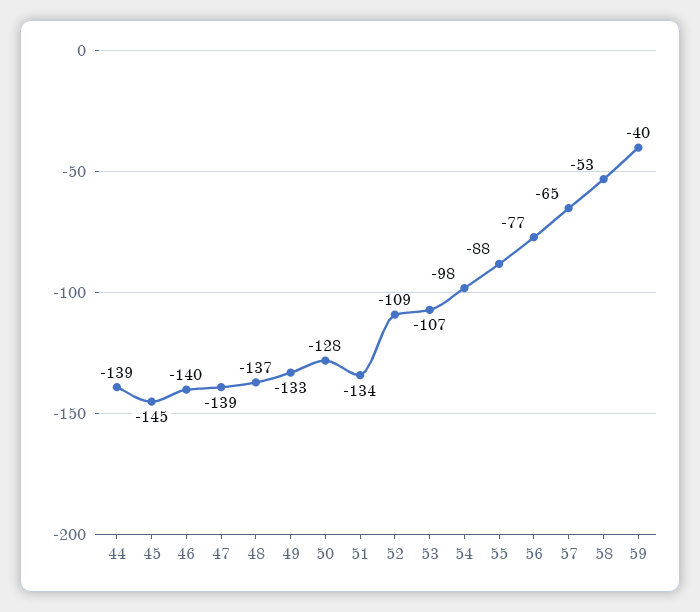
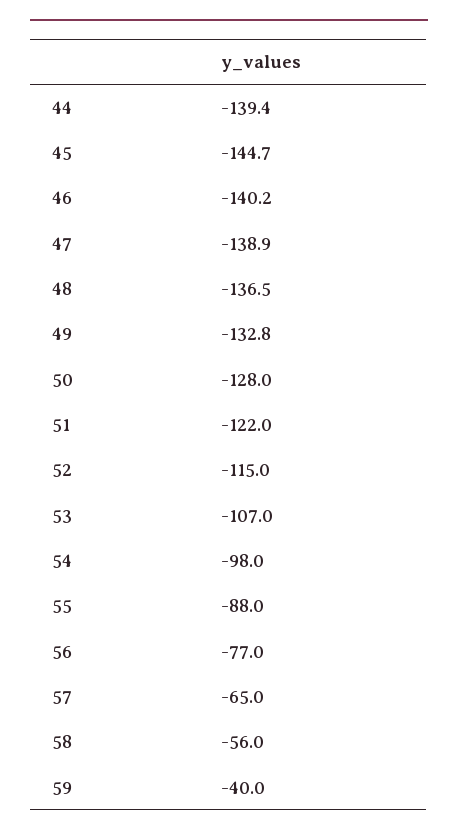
51: -134 -> -122
52: -109 -> -115
58: -53 -> -56

